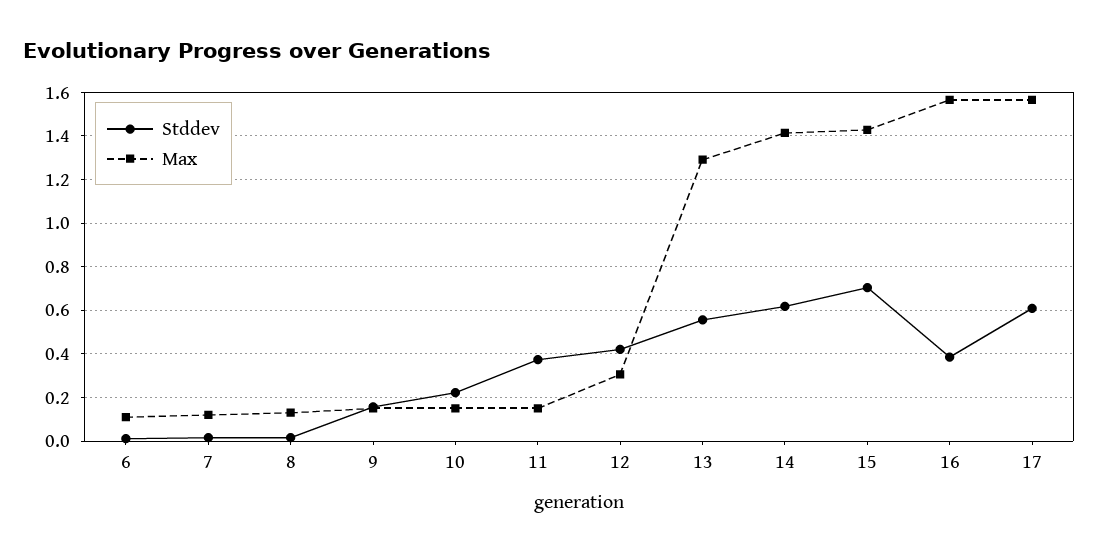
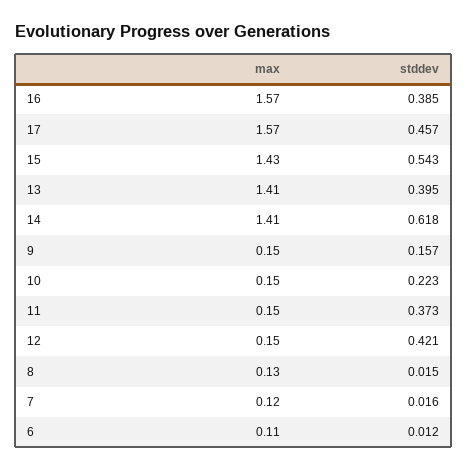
Max, 12: 0.3 -> 0.15
Stddev, 13: 0.55 -> 0.395
Max, 13: 1.3 -> 1.41
Stddev, 15: 0.7 -> 0.543
Stddev, 17: 0.6 -> 0.457

